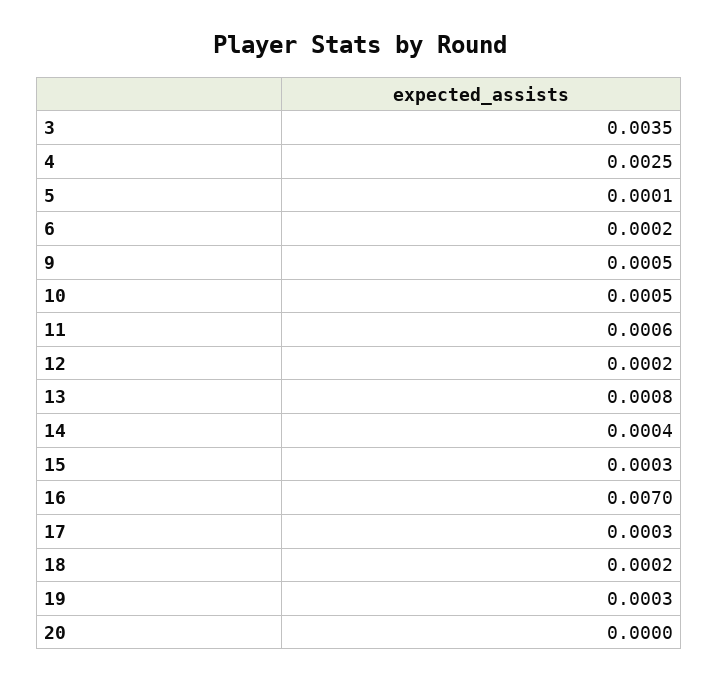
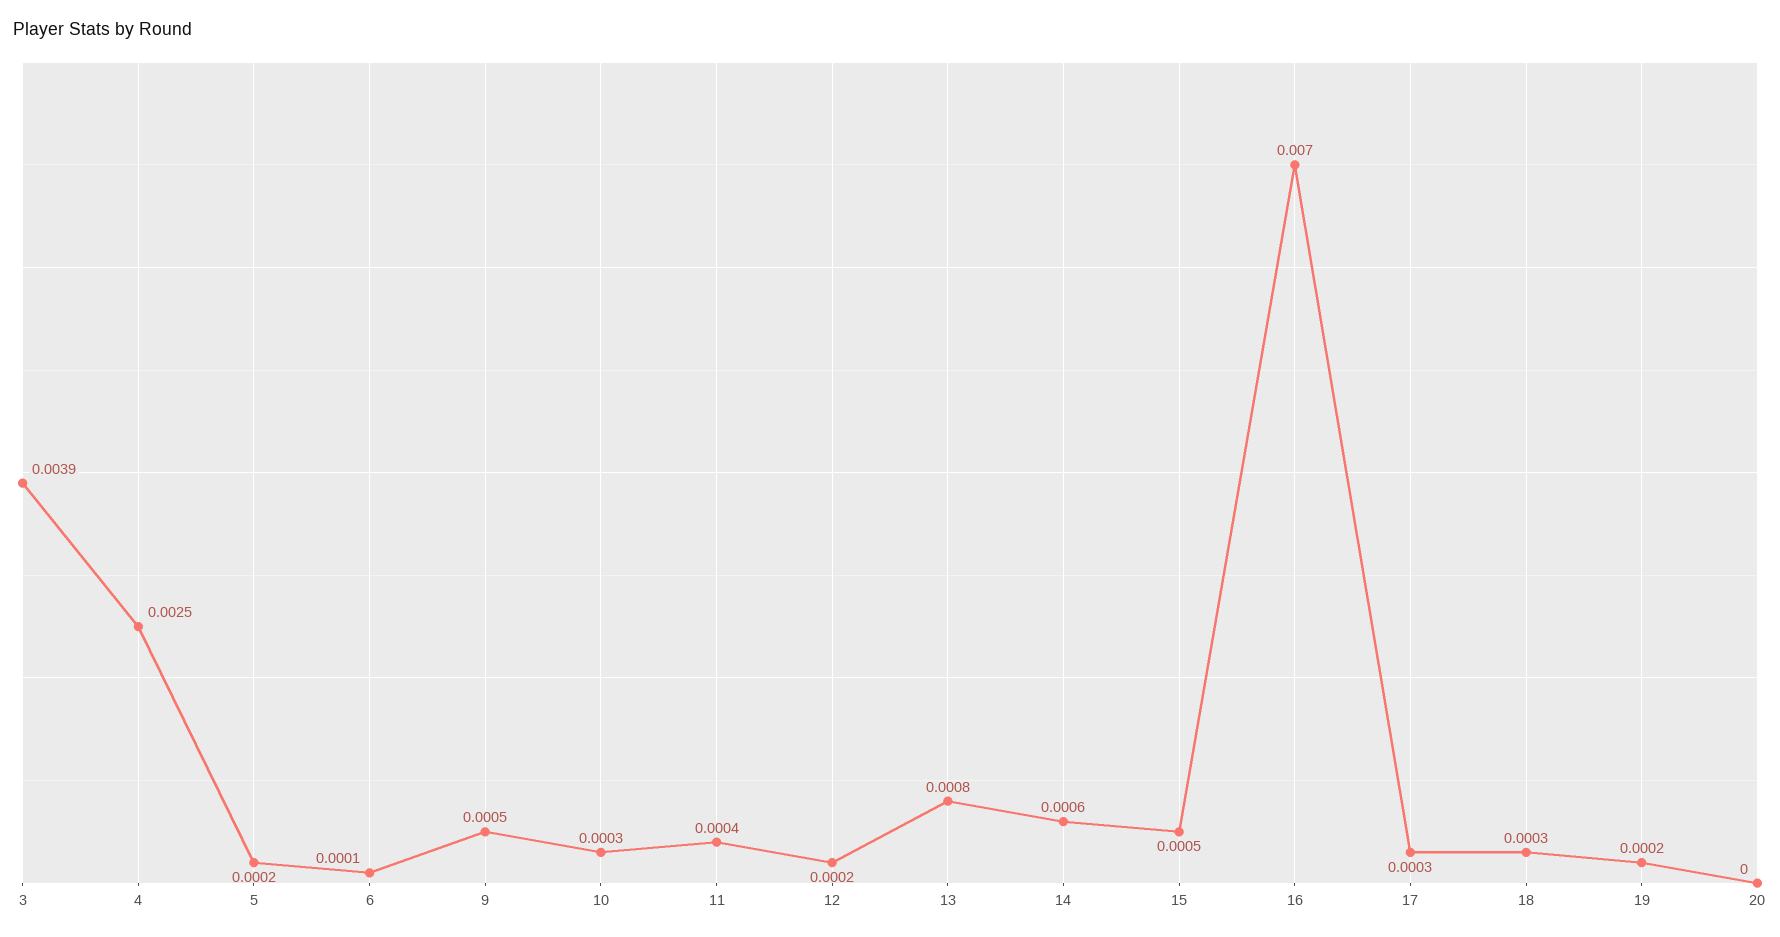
3: 0.0035 -> 0.0039
5: 0.0001 -> 0.0002
6: 0.0002 -> 0.0001
10: 0.0005 -> 0.0003
11: 0.0006 -> 0.0004
14: 0.0004 -> 0.0006
15: 0.0003 -> 0.0005
18: 0.0002 -> 0.0003
19: 0.0003 -> 0.0002

